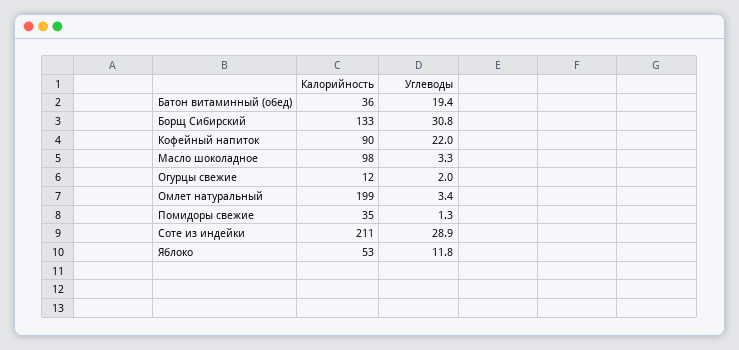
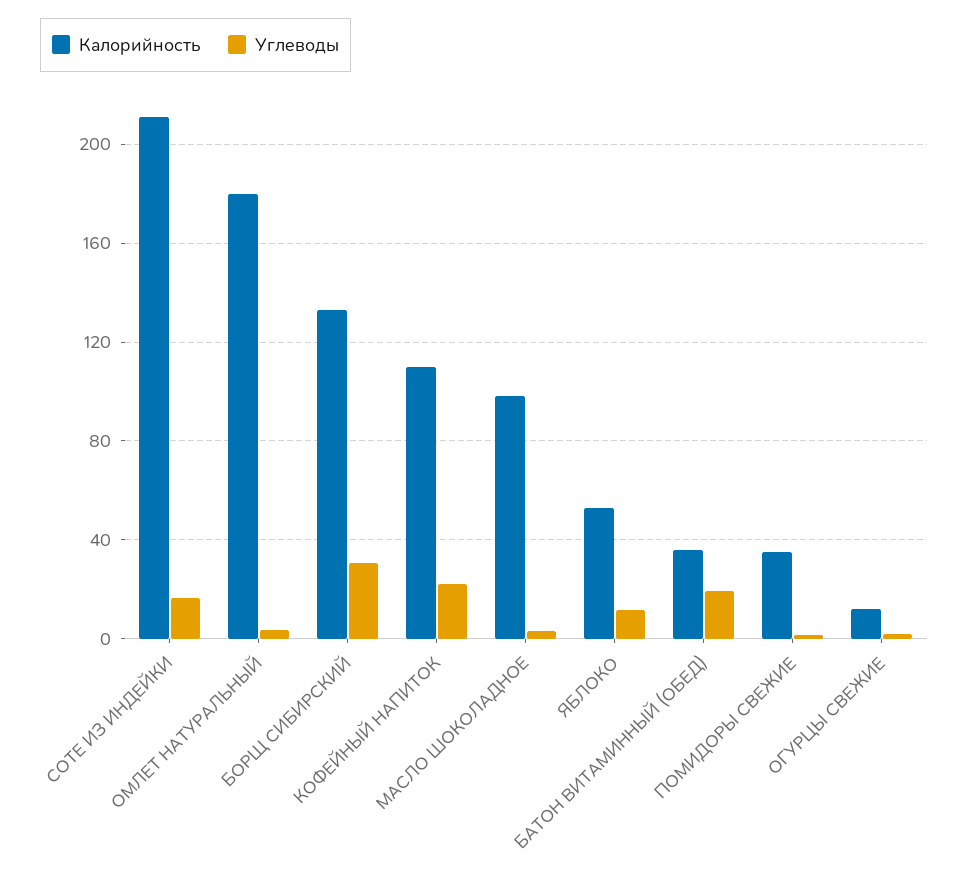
Калорийность, Кофейный напиток: 90 -> 110
Калорийность, Омлет натуральный: 199 -> 180
Углеводы, Соте из индейки: 28.9 -> 15

